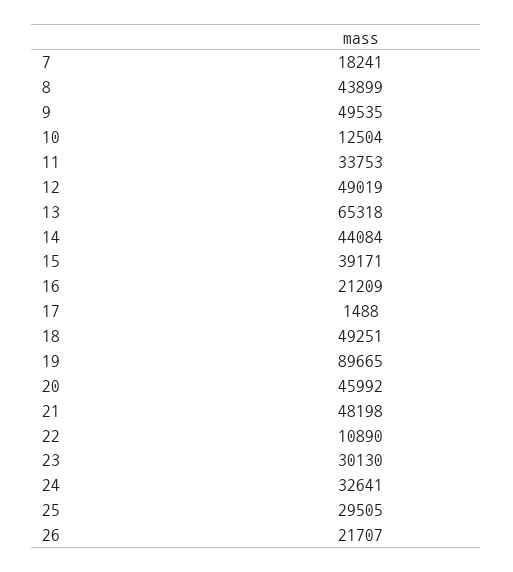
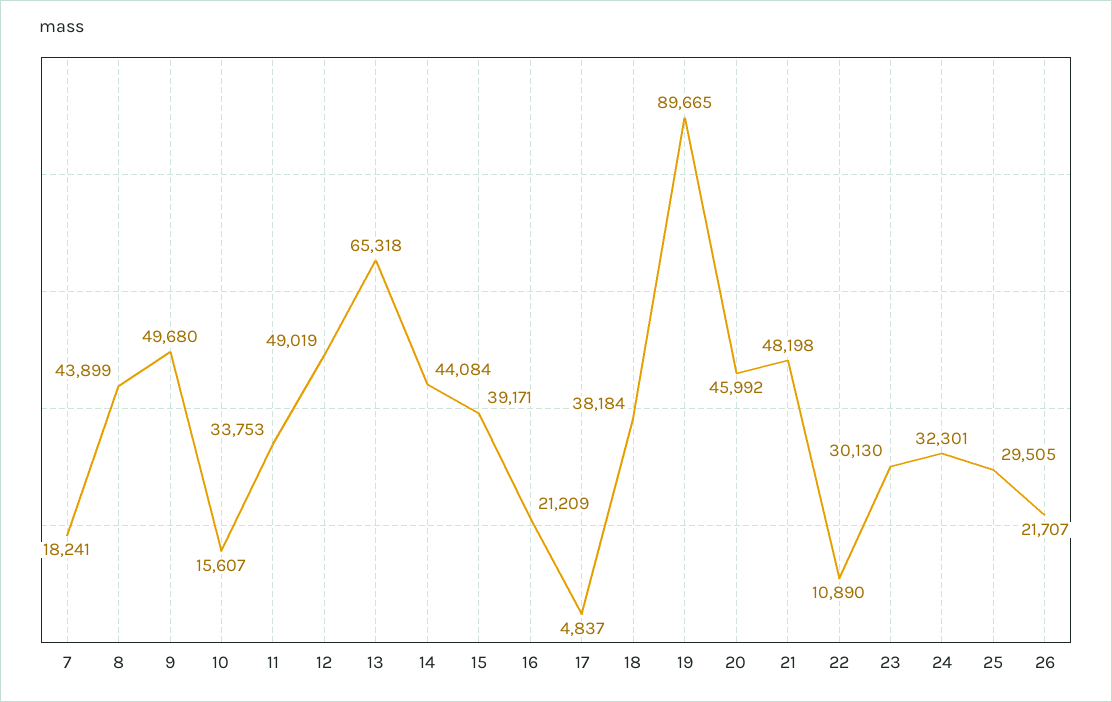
9: 49535 -> 49680
10: 12504 -> 15607
17: 1488 -> 4837
18: 49251 -> 38184
24: 32641 -> 32301

